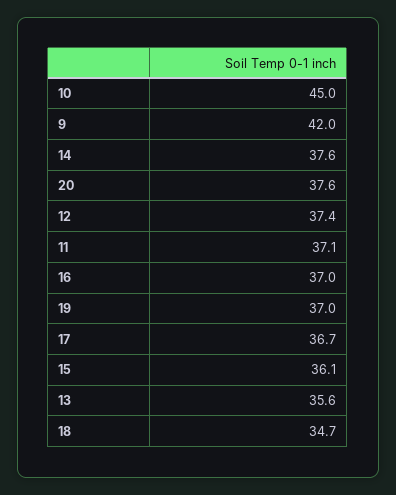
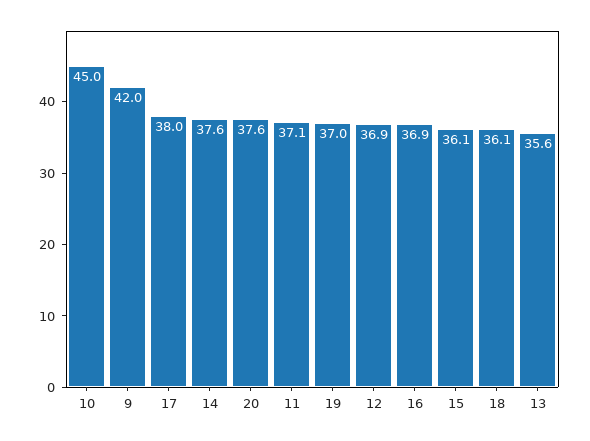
12: 37.4 -> 36.9
16: 37 -> 36.9
17: 36.7 -> 38
18: 34.7 -> 36.1

